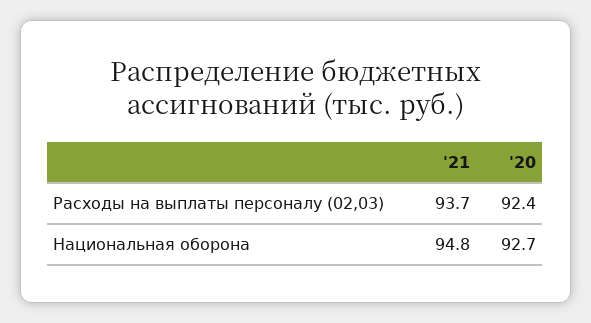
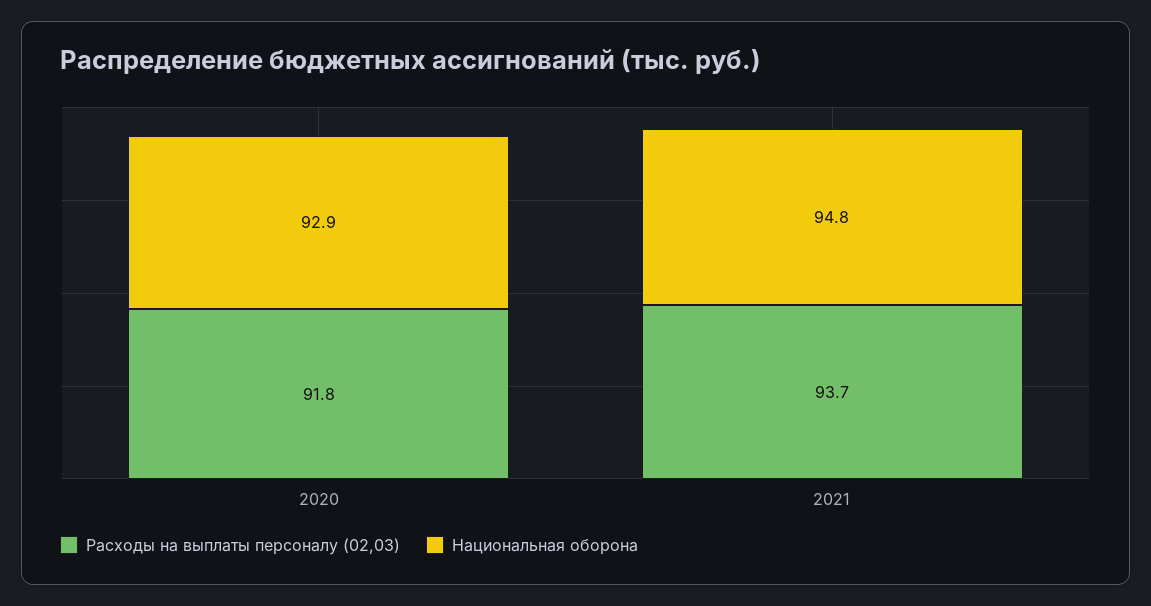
Расходы на выплаты персоналу (02,03), '20: 92.4 -> 91.8
Национальная оборона, '20: 92.7 -> 92.9

